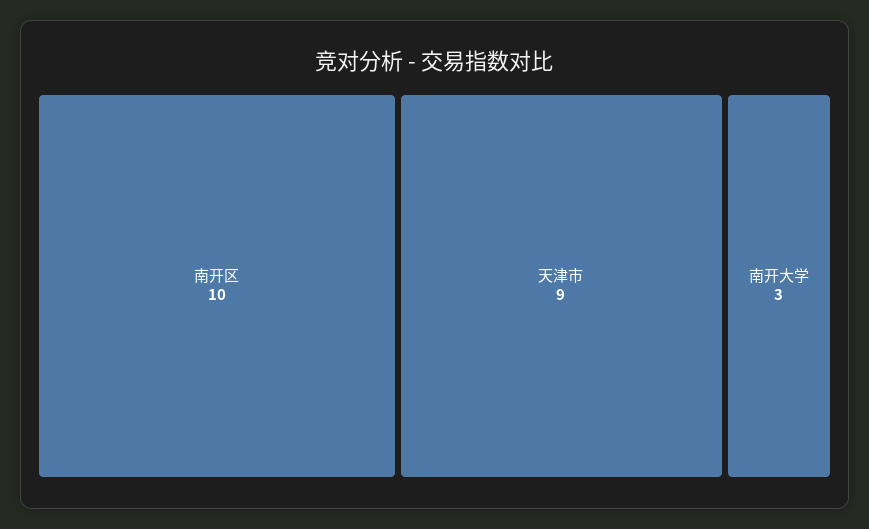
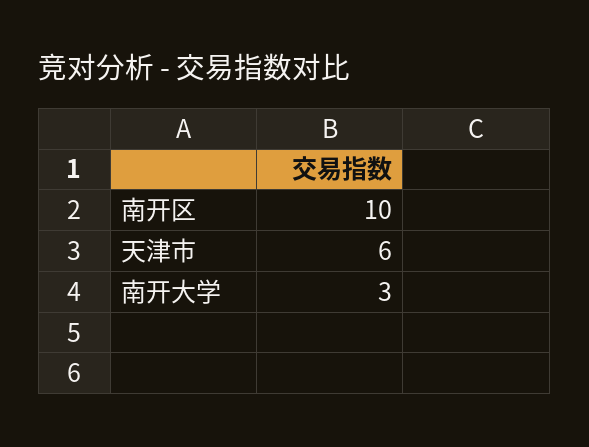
天津市: 9 -> 6

